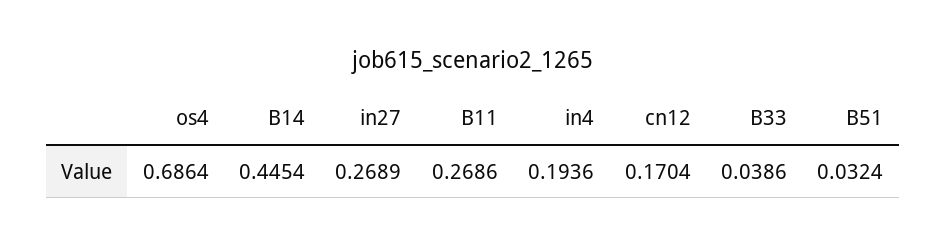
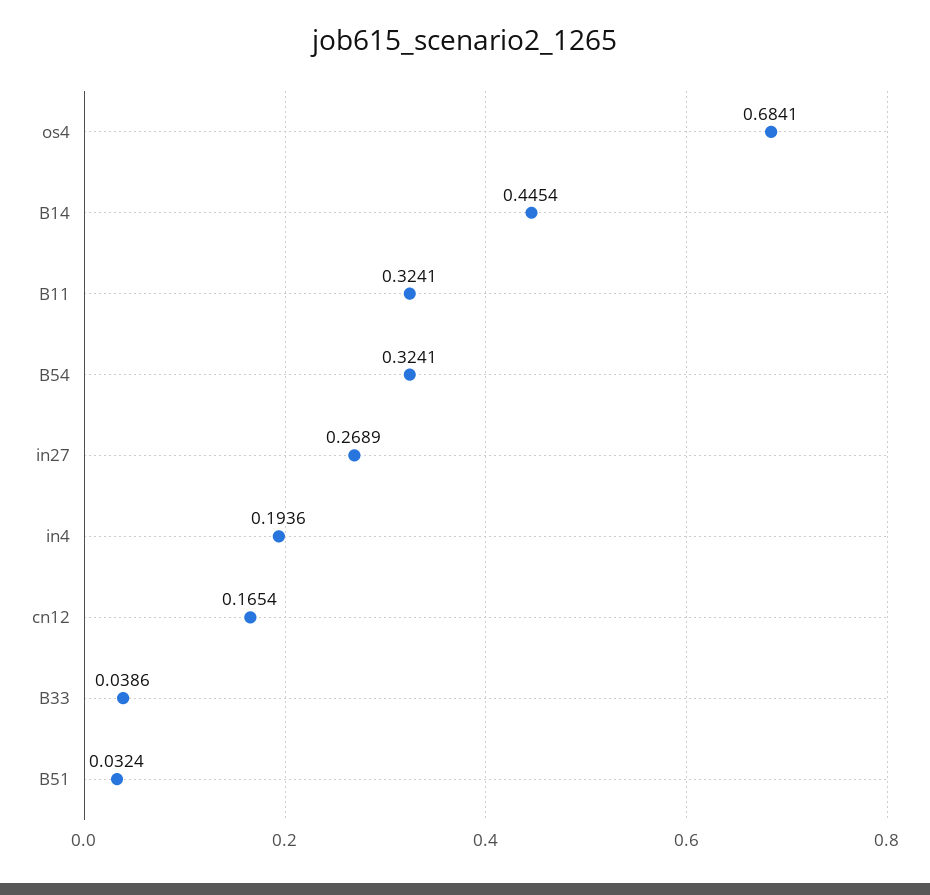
os4: 0.6864 -> 0.6841
B11: 0.2686 -> 0.3241
cn12: 0.1704 -> 0.1654
B54: none -> 0.3241

